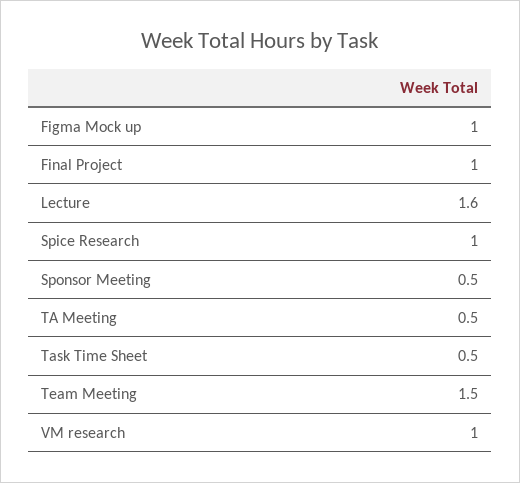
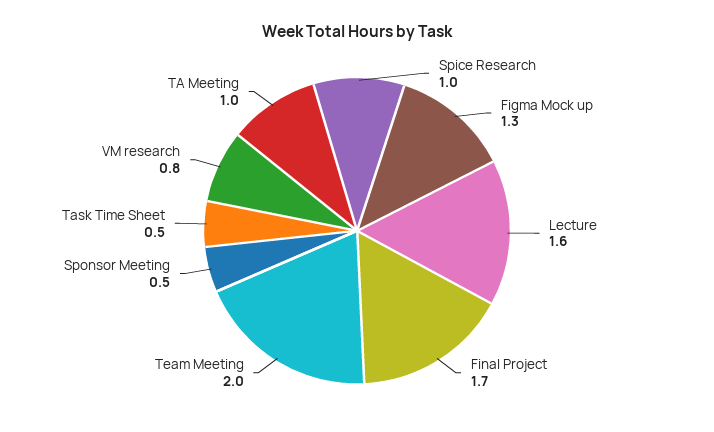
Figma Mock up: 1 -> 1.3
Final Project: 1 -> 1.7
TA Meeting: 0.5 -> 1
Team Meeting: 1.5 -> 2
VM research: 1 -> 0.8

